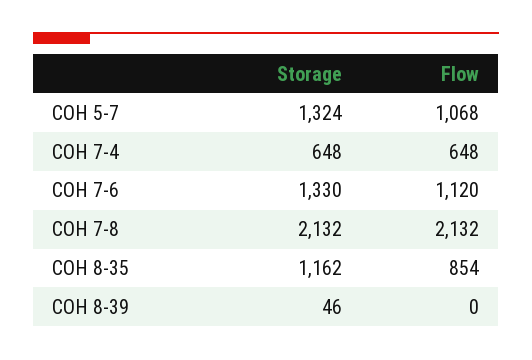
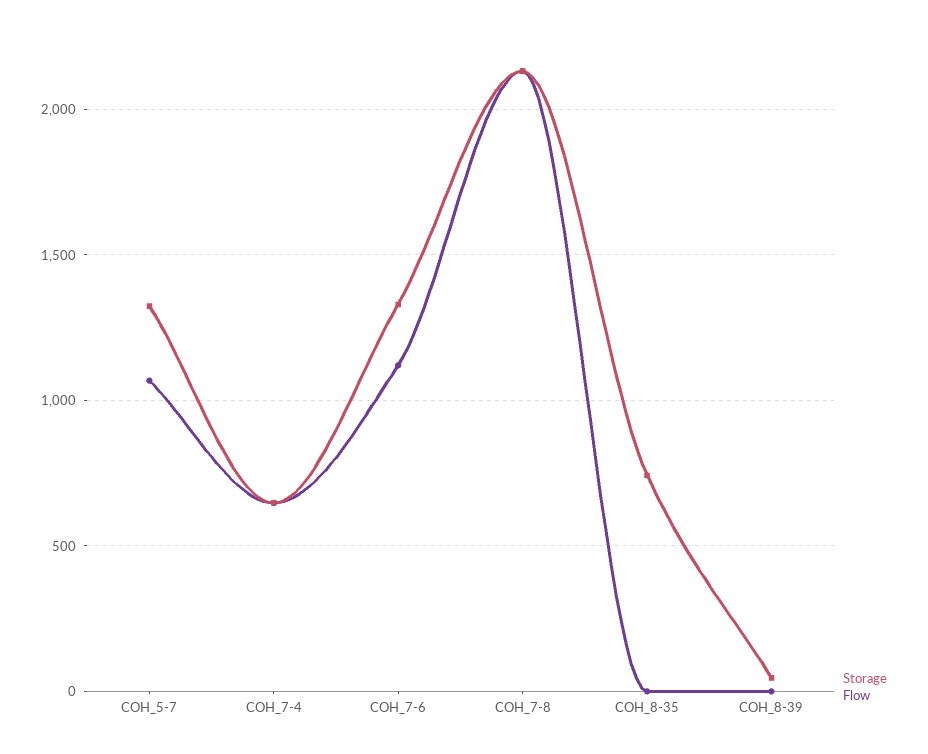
Storage, COH 8-35: 1162 -> 750
Flow, COH 8-35: 854 -> 0

